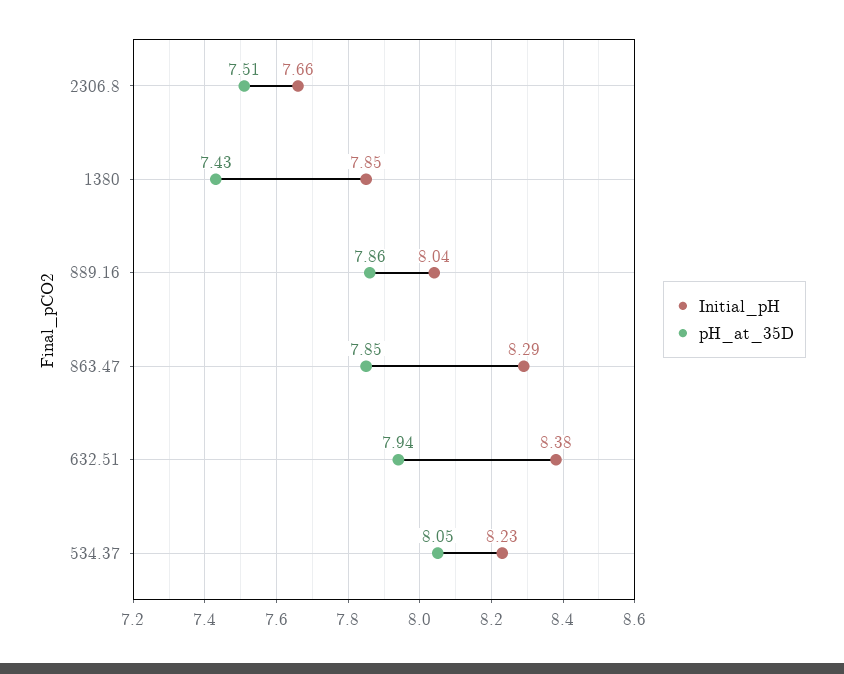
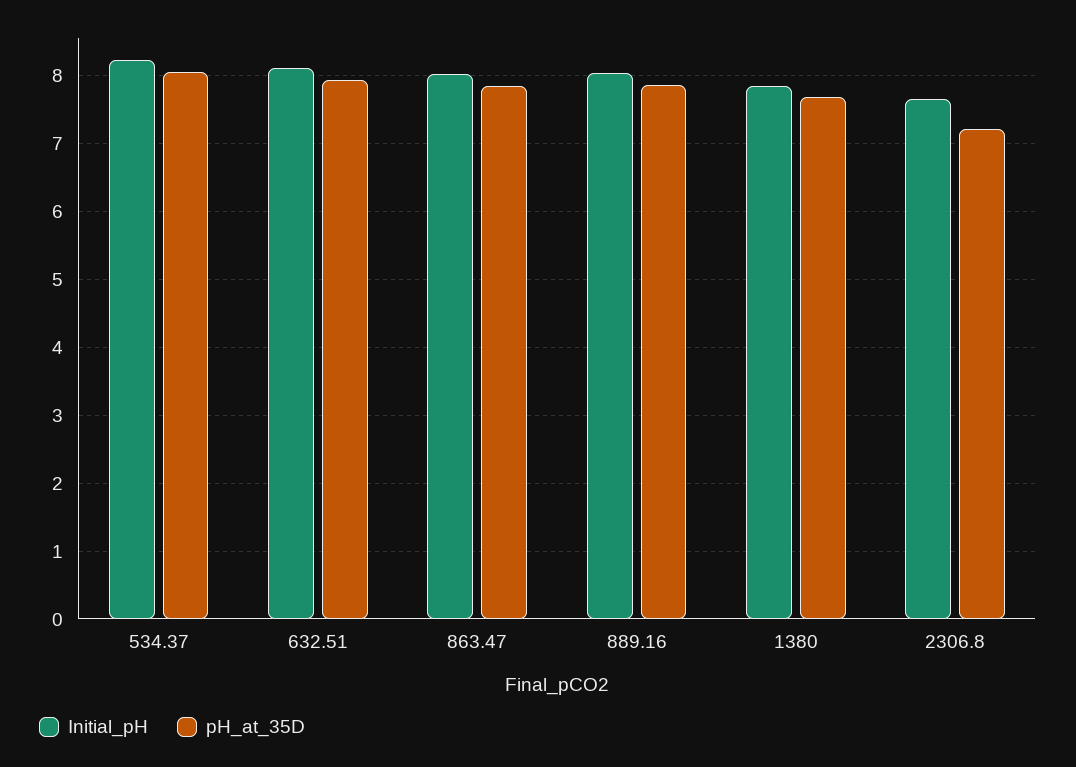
pH_at_35D, 2306.8: 7.51 -> 7.2
pH_at_35D, 1380: 7.43 -> 7.7
Initial_pH, 863.47: 8.29 -> 8
Initial_pH, 632.51: 8.38 -> 8.1

